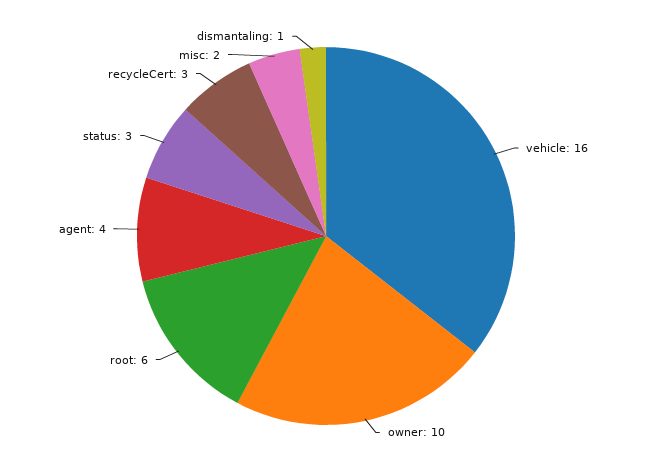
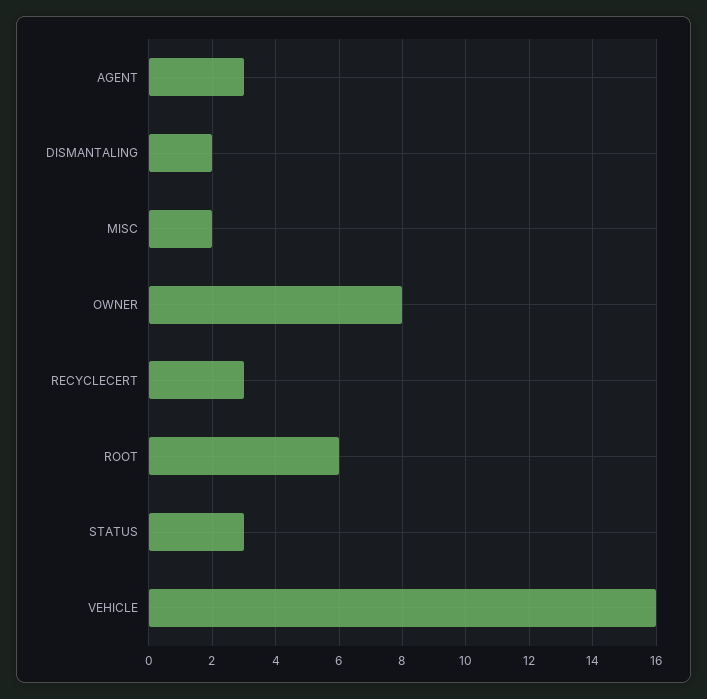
owner: 10 -> 8
agent: 4 -> 3
dismantaling: 1 -> 2

